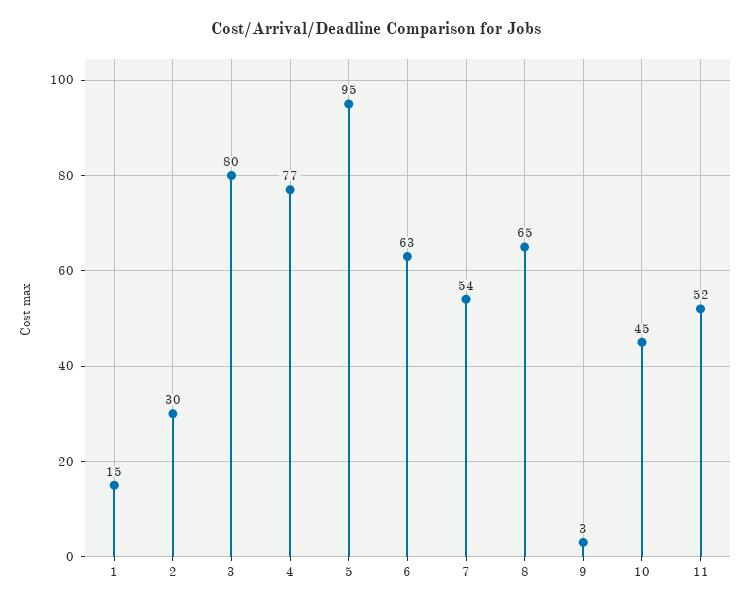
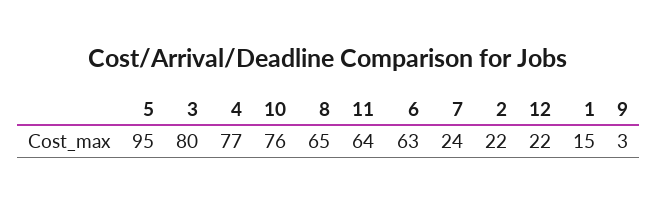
2: 30 -> 22
7: 54 -> 24
10: 45 -> 76
11: 52 -> 64
12: none -> 22

